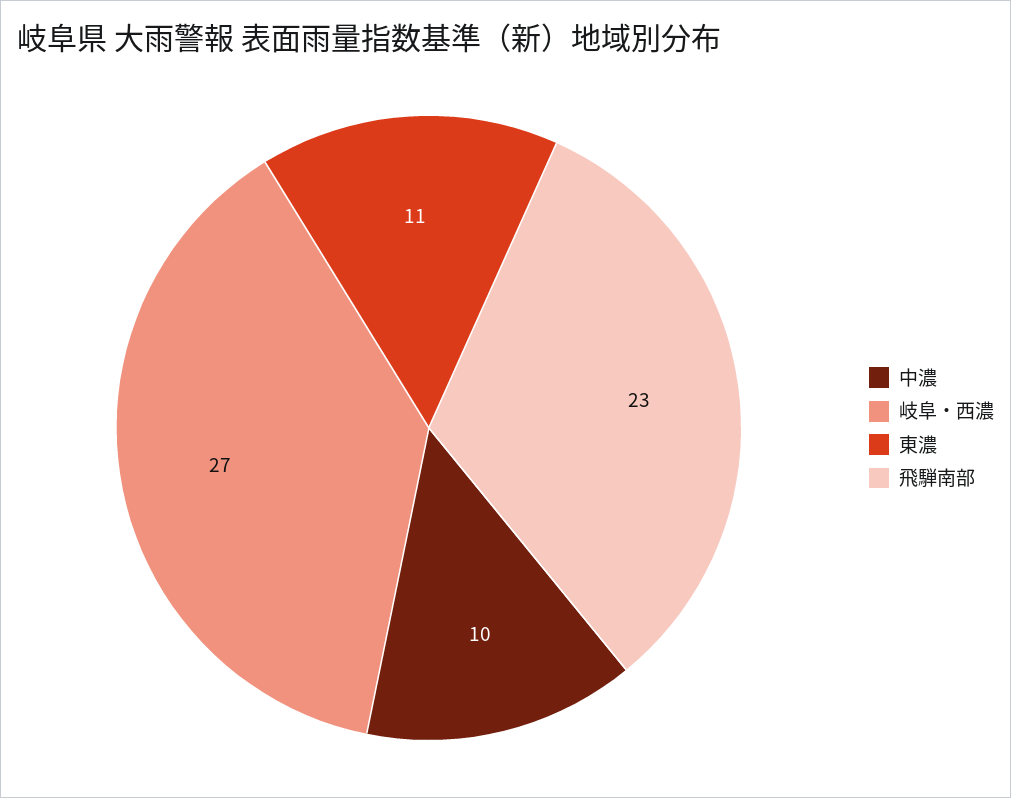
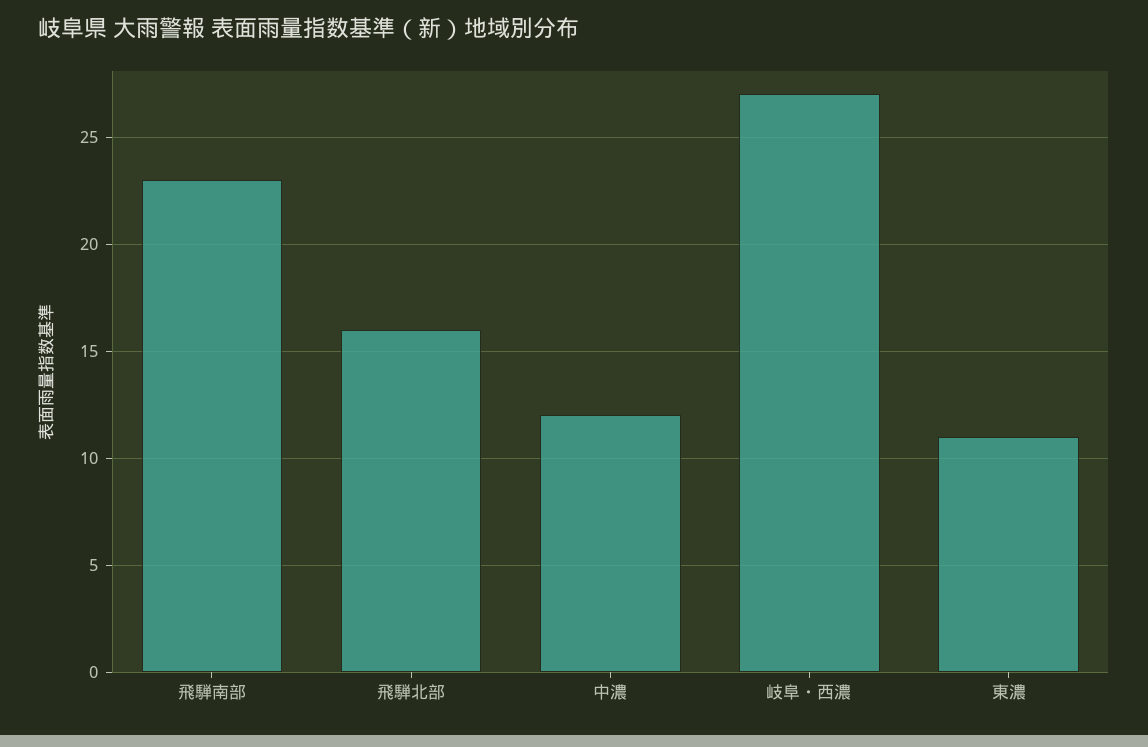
中濃: 10 -> 12
飛騨北部: none -> 16

